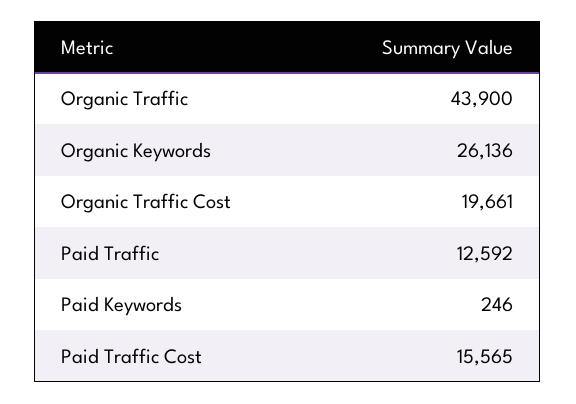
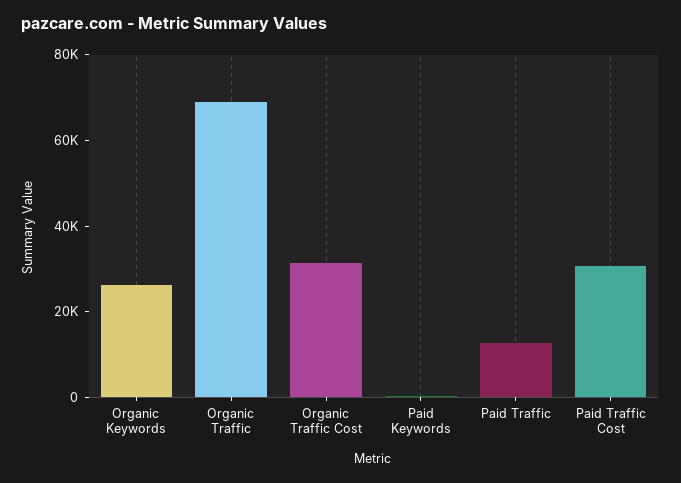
Organic Traffic: 43900 -> 70000
Organic Traffic Cost: 19661 -> 30000
Paid Traffic Cost: 15565 -> 30000

